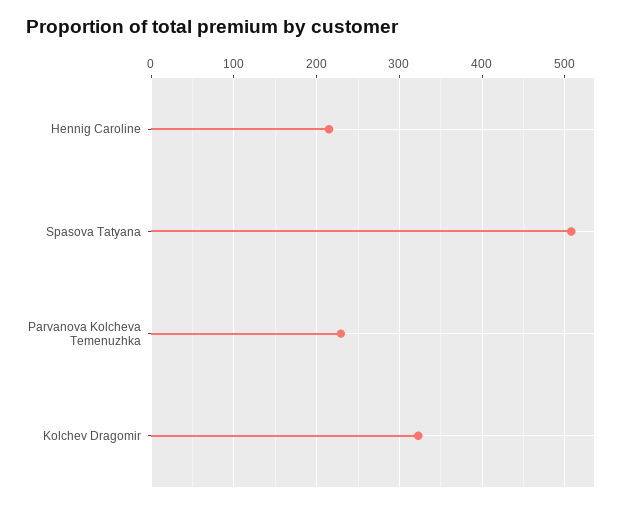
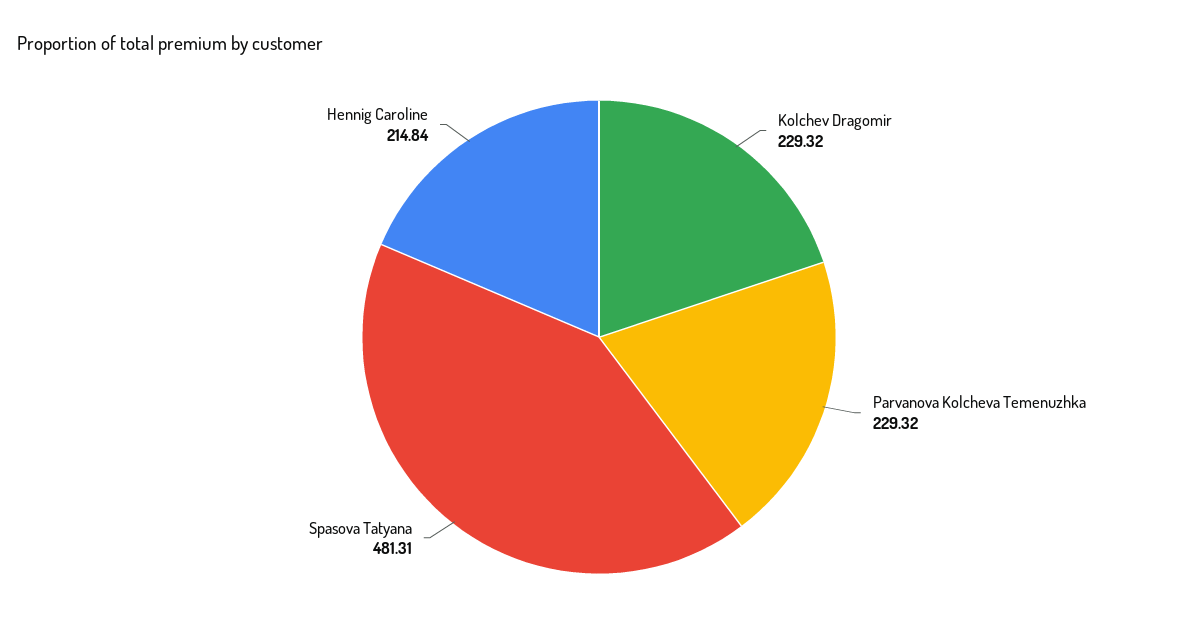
Spasova Tatyana: 510 -> 481.31
Kolchev Dragomir: 320 -> 229.32

